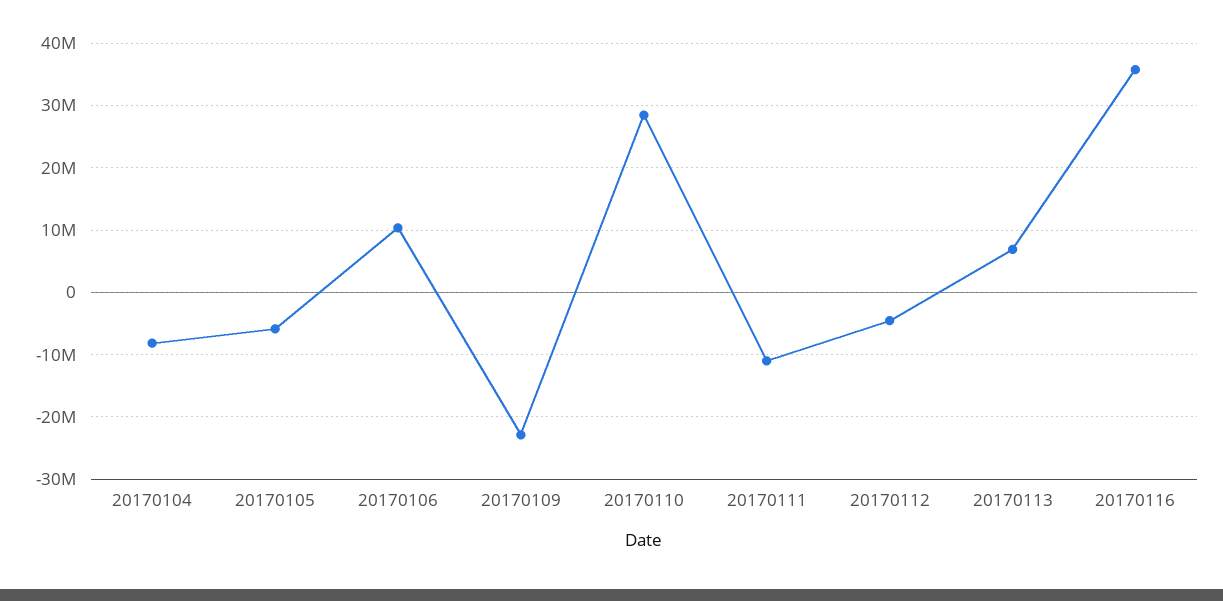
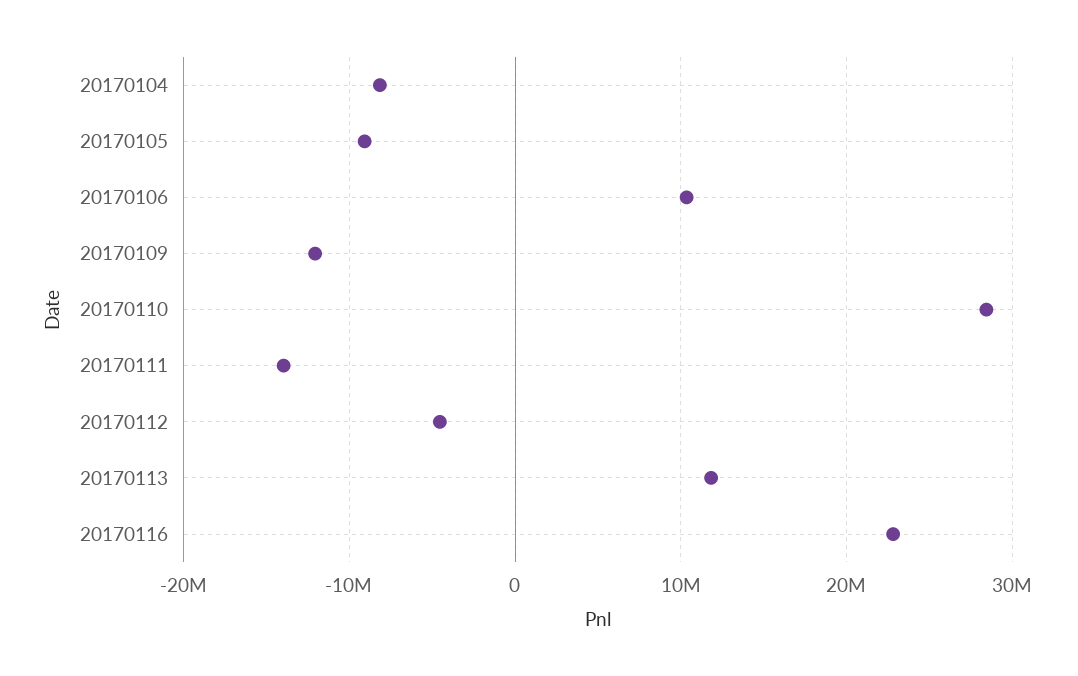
20170105: -6000000 -> -9000000
20170109: -23000000 -> -12000000
20170111: -11000000 -> -14000000
20170113: 7000000 -> 12000000
20170116: 36000000 -> 23000000

